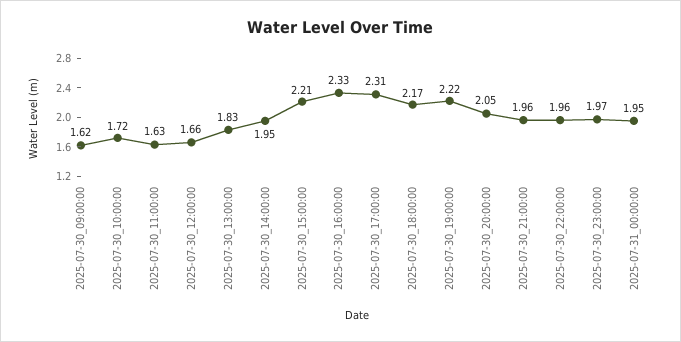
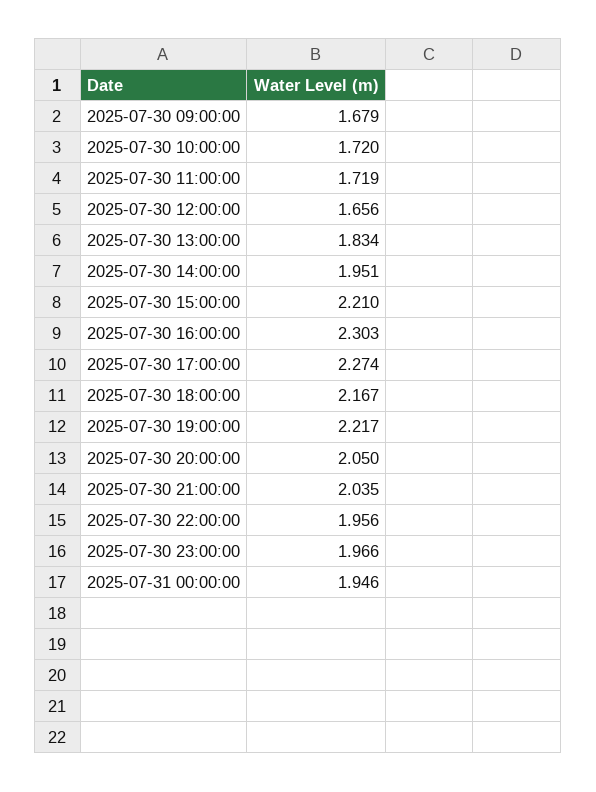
2025-07-30_09:00:00: 1.62 -> 1.679
2025-07-30_11:00:00: 1.63 -> 1.719
2025-07-30_16:00:00: 2.33 -> 2.303
2025-07-30_17:00:00: 2.31 -> 2.274
2025-07-30_21:00:00: 1.96 -> 2.035

